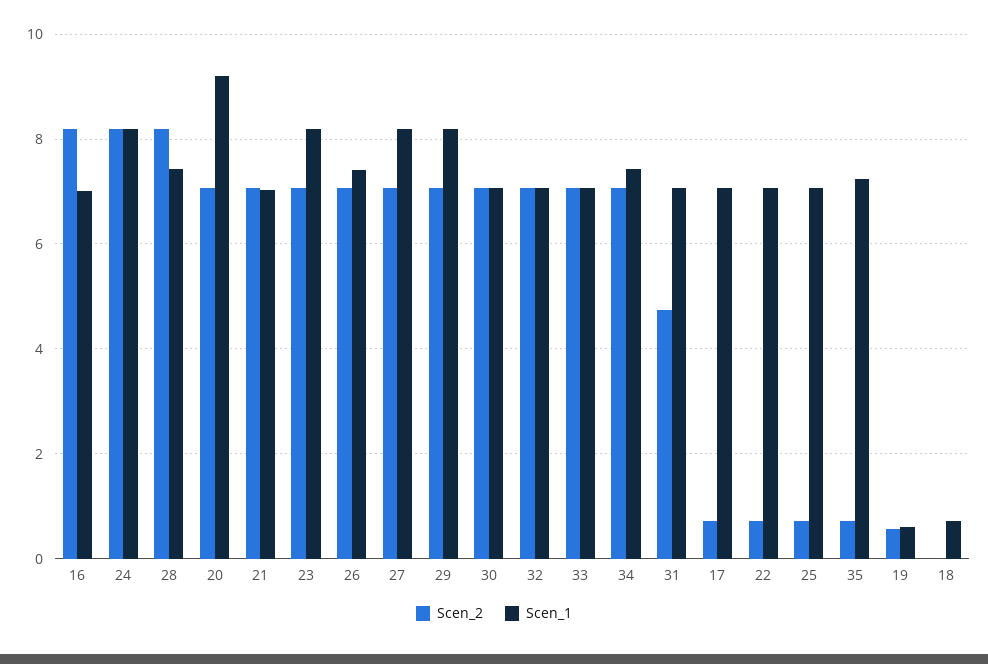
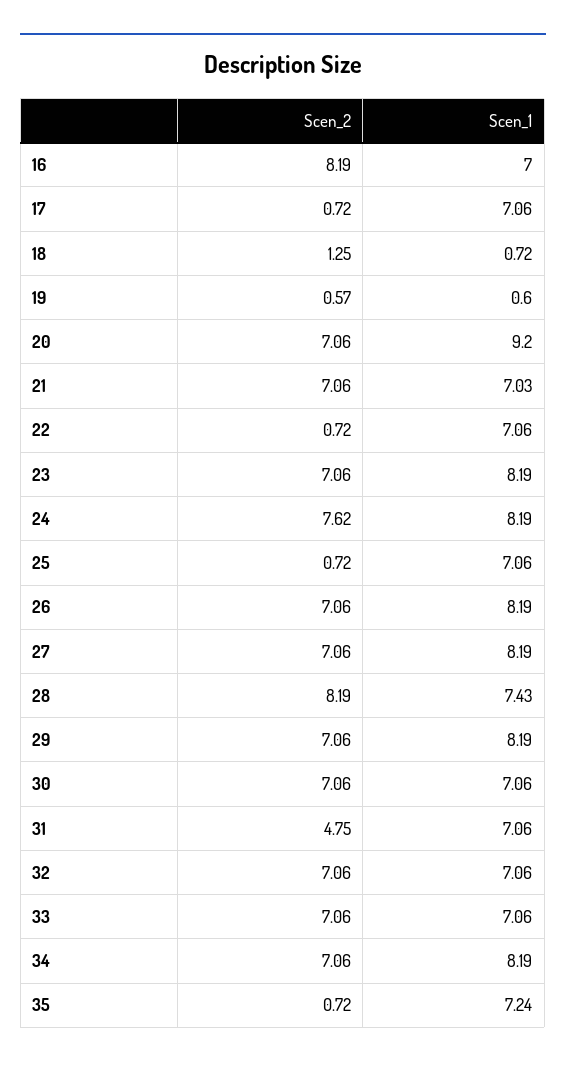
Scen_2, 24: 8.2 -> 7.62
Scen_1, 26: 7.4 -> 8.19
Scen_1, 34: 7.4 -> 8.19
Scen_2, 18: 0 -> 1.25

